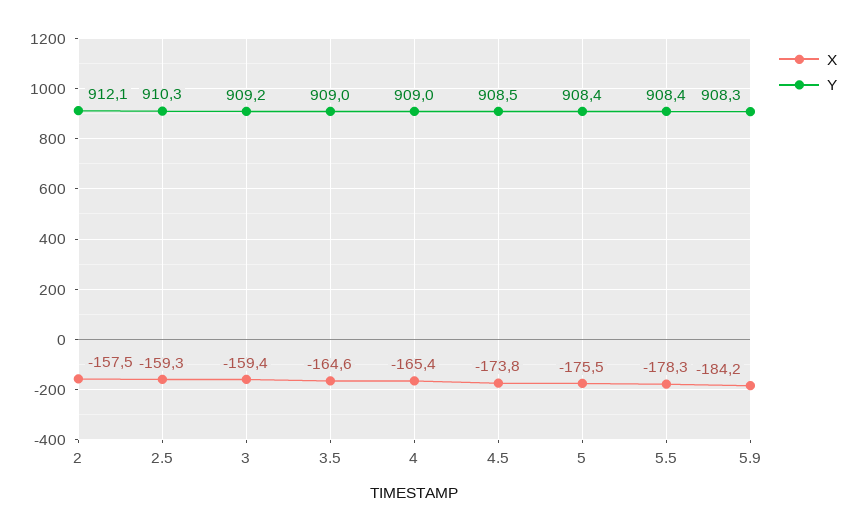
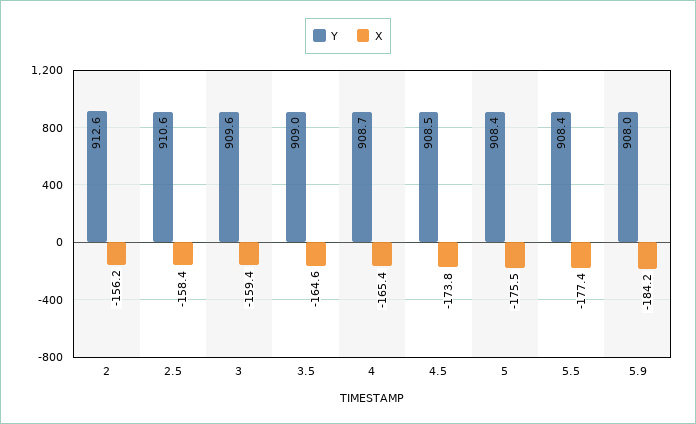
X, 2: -157.5 -> -156.2
Y, 2: 912.1 -> 912.6
X, 2.5: -159.3 -> -158.4
Y, 2.5: 910.3 -> 910.6
Y, 3: 909.2 -> 909.6
Y, 4: 909 -> 908.7
X, 5.5: -178.3 -> -177.4
Y, 5.9: 908.3 -> 908

